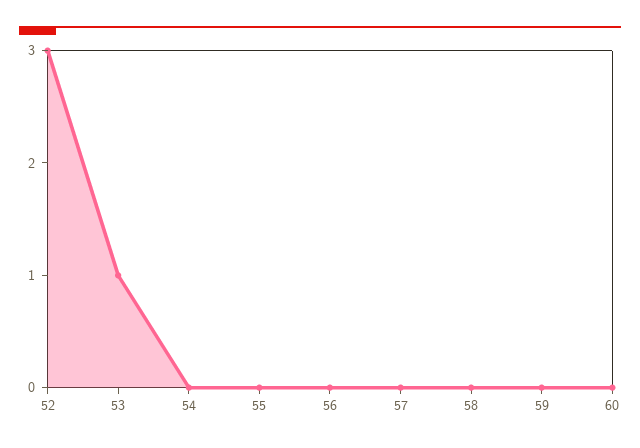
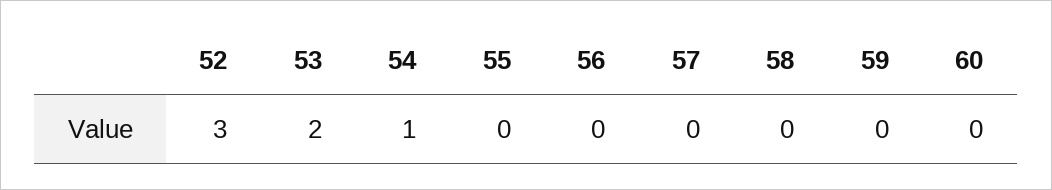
53: 1 -> 2
54: 0 -> 1

